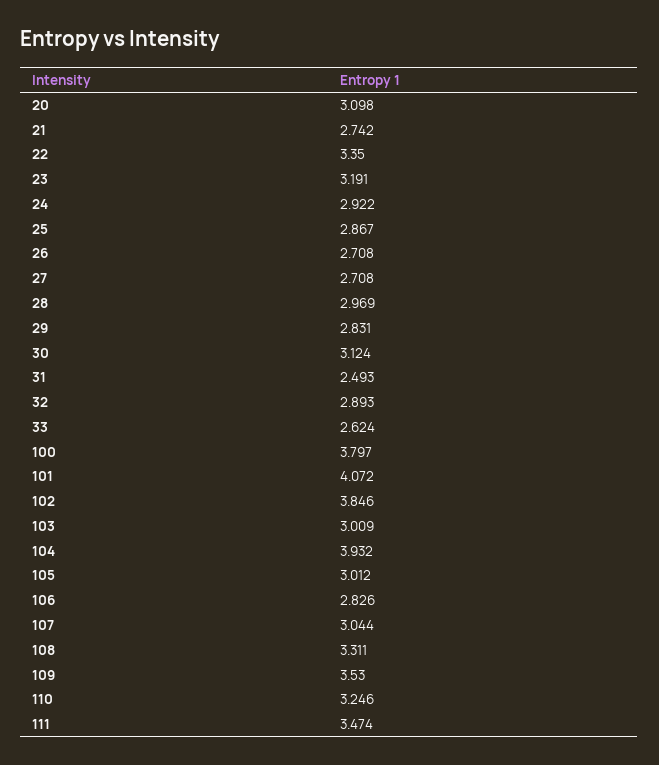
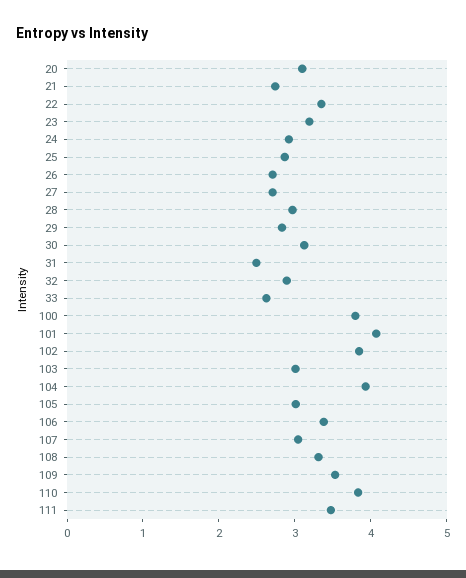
106: 2.826 -> 3.4
110: 3.246 -> 3.8

